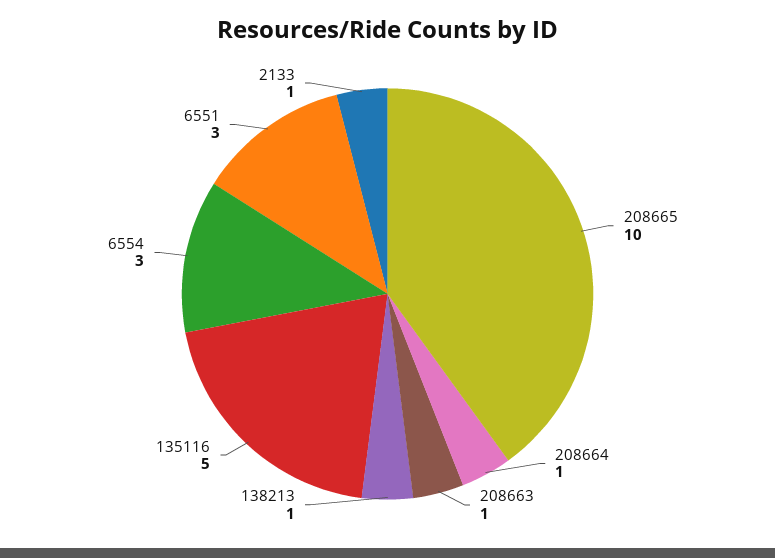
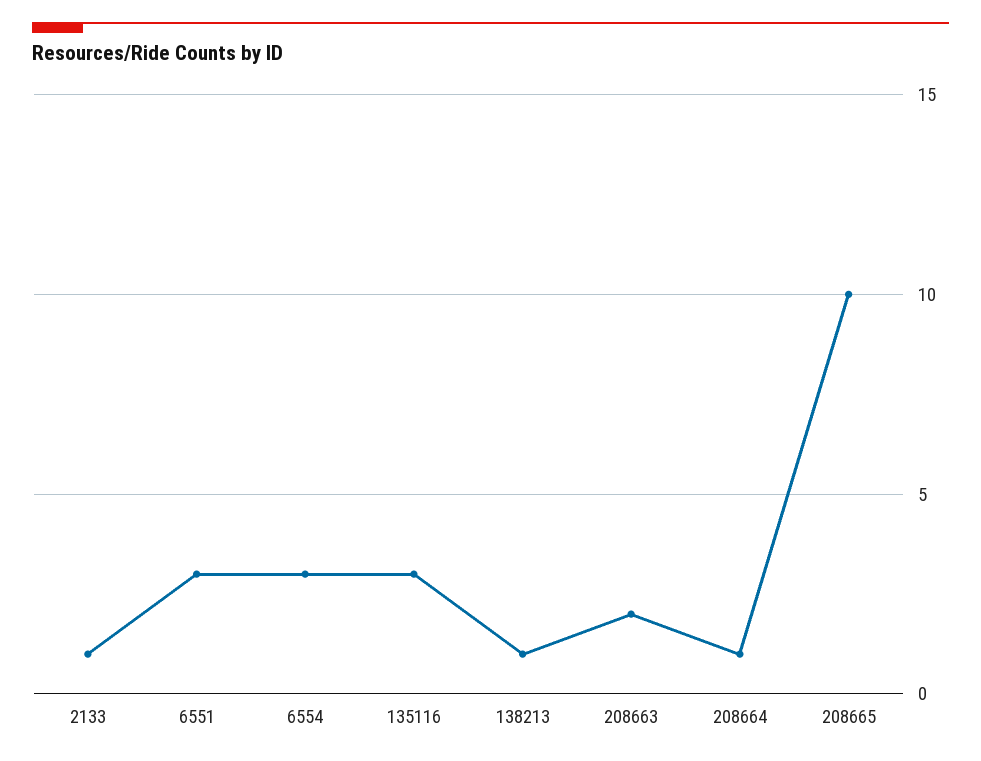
208663: 1 -> 2
135116: 5 -> 3

